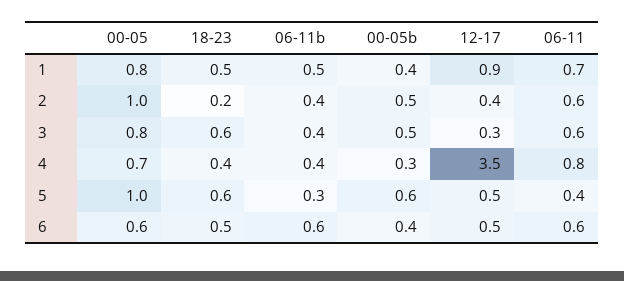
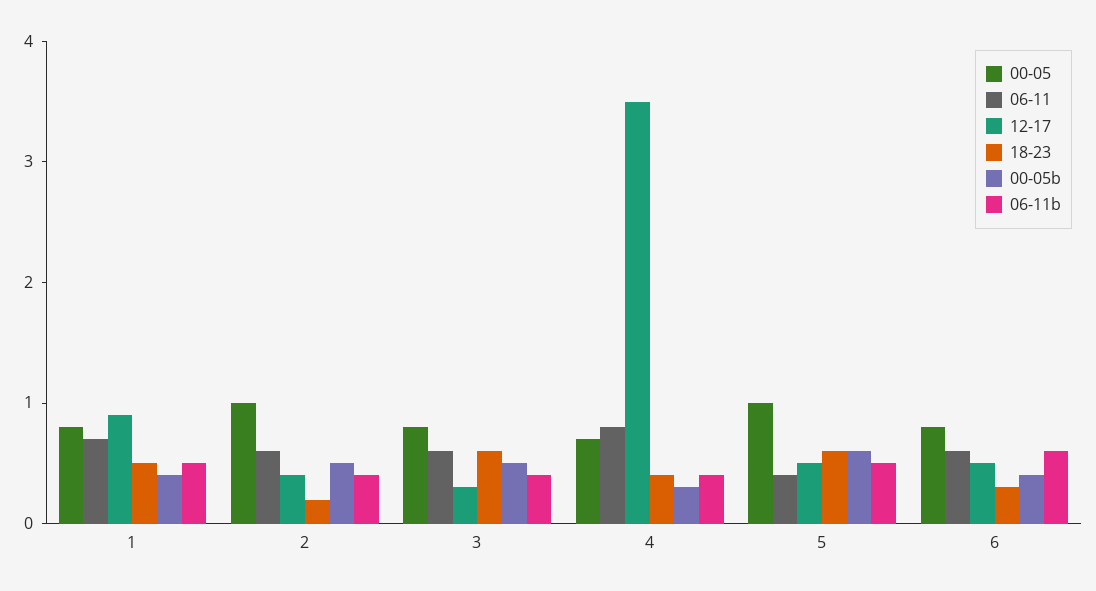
06-11b, 5: 0.3 -> 0.5
00-05, 6: 0.6 -> 0.8
18-23, 6: 0.5 -> 0.3

